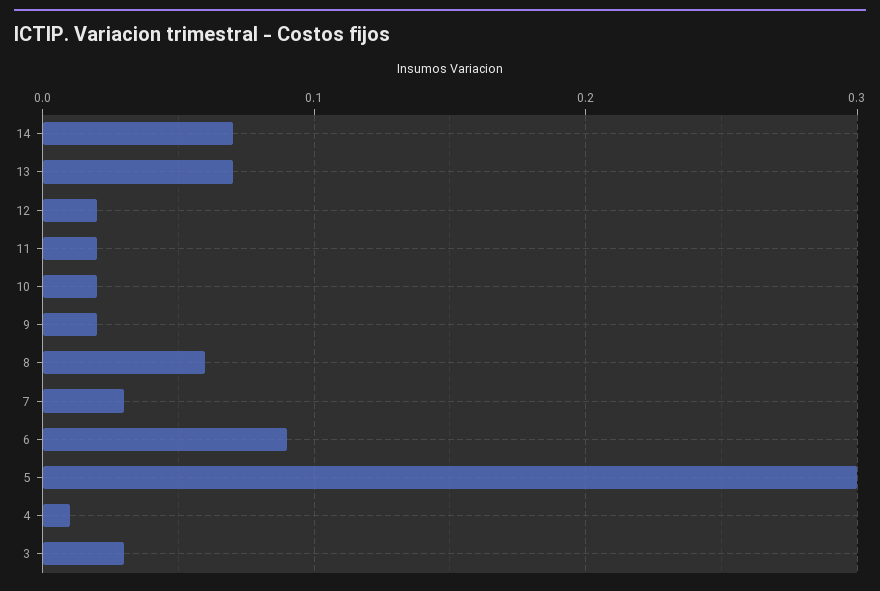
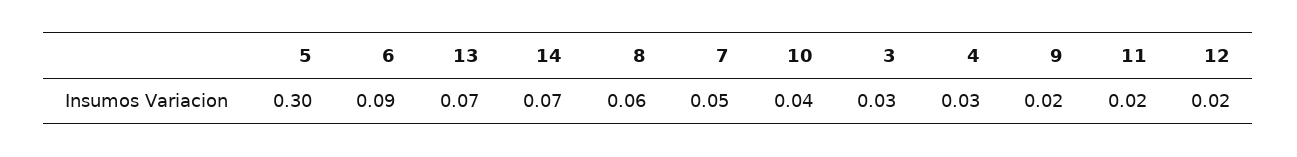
10: 0.02 -> 0.04
7: 0.03 -> 0.05
4: 0.01 -> 0.03

